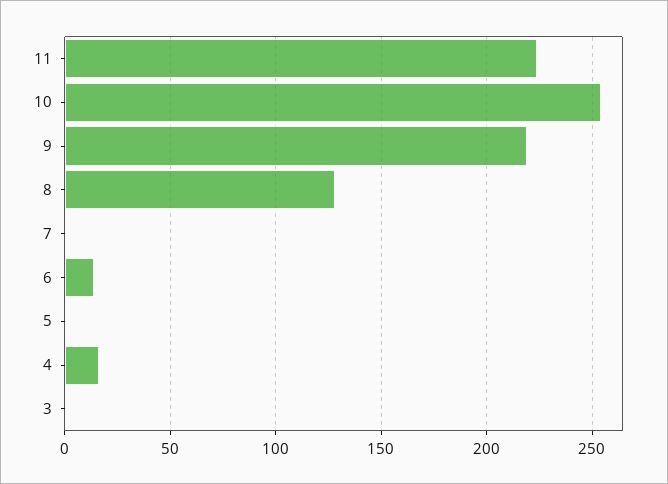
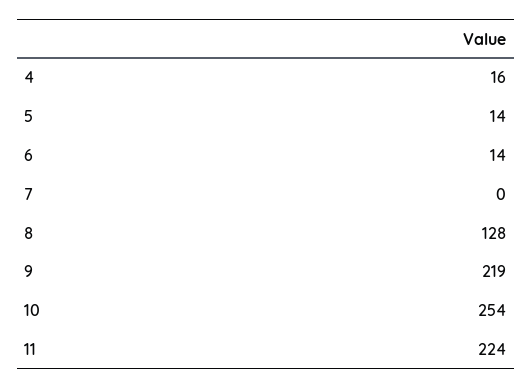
5: 0 -> 14
3: 0 -> none

